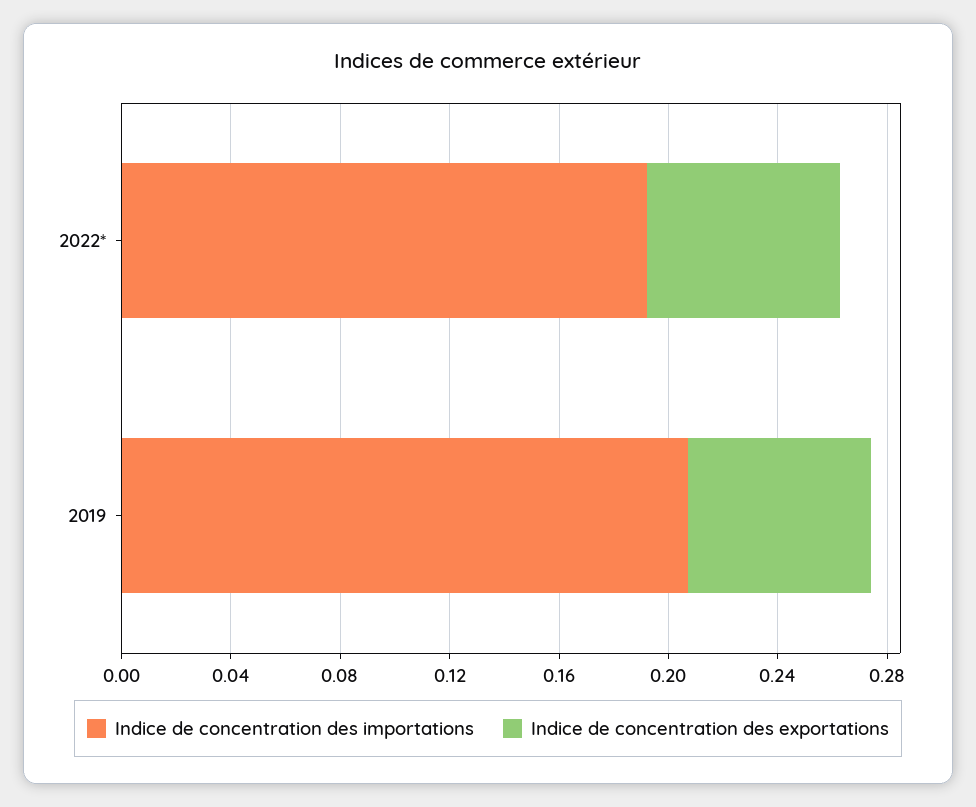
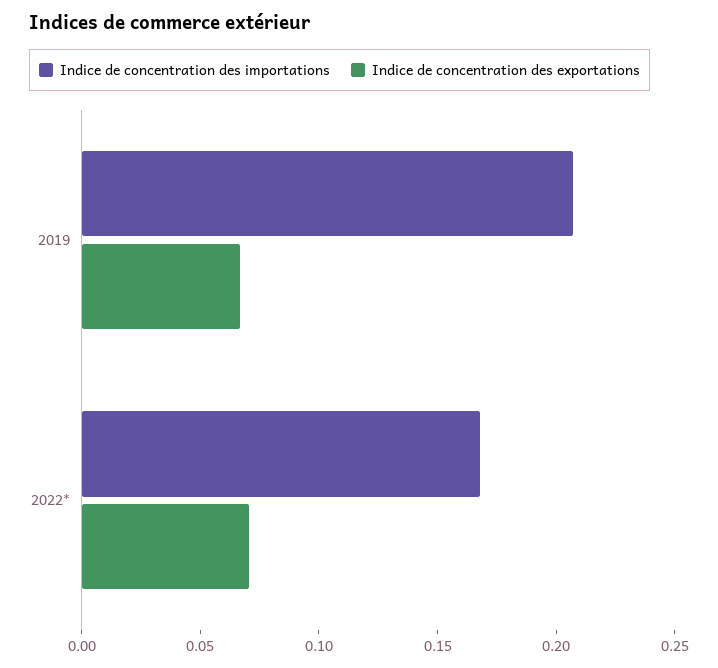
Indice de concentration des importations, 2022*: 0.19 -> 0.17

